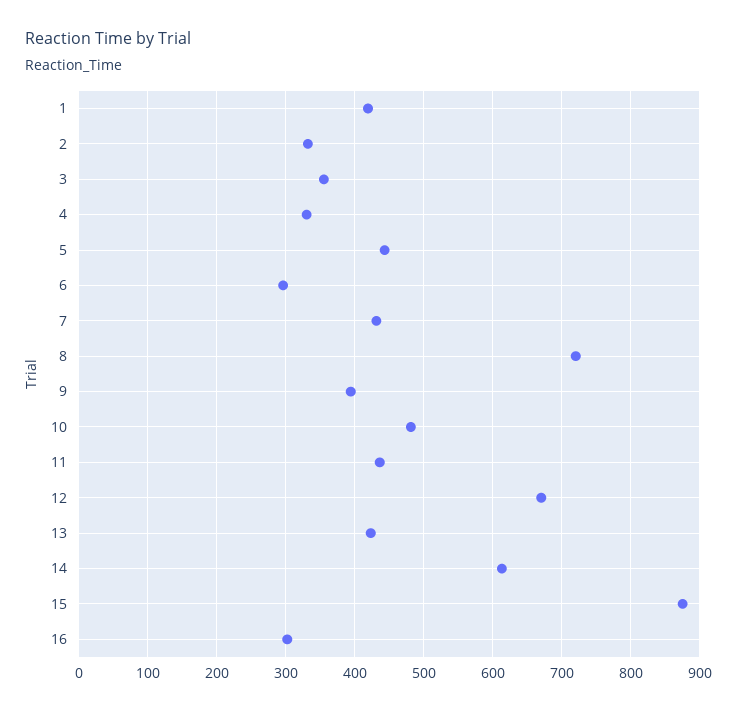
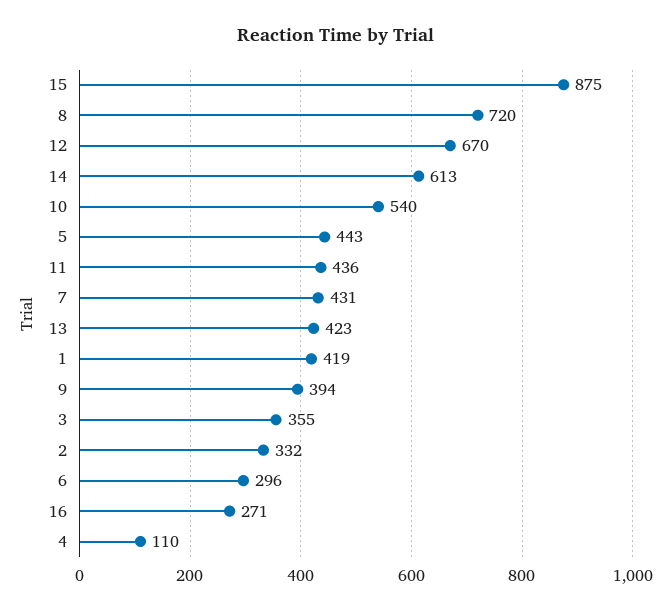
4: 330 -> 110
10: 480 -> 540
16: 300 -> 271

